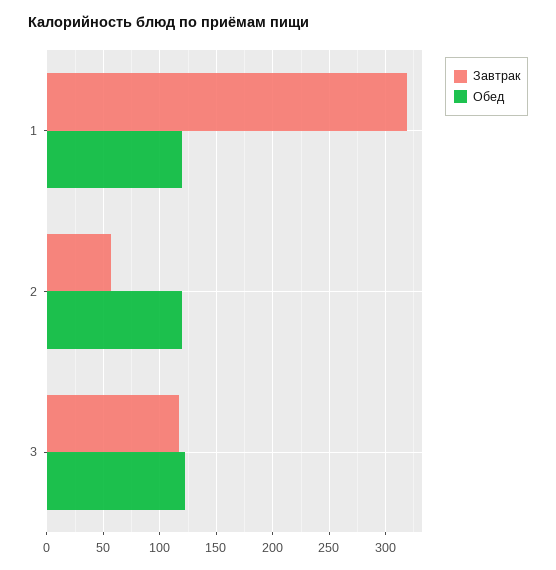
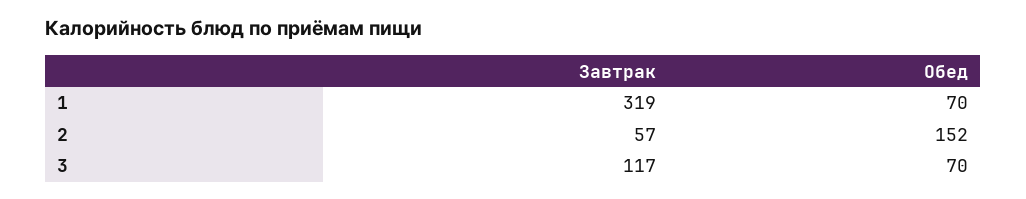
Обед, 1: 120 -> 70
Обед, 2: 120 -> 152
Обед, 3: 120 -> 70

